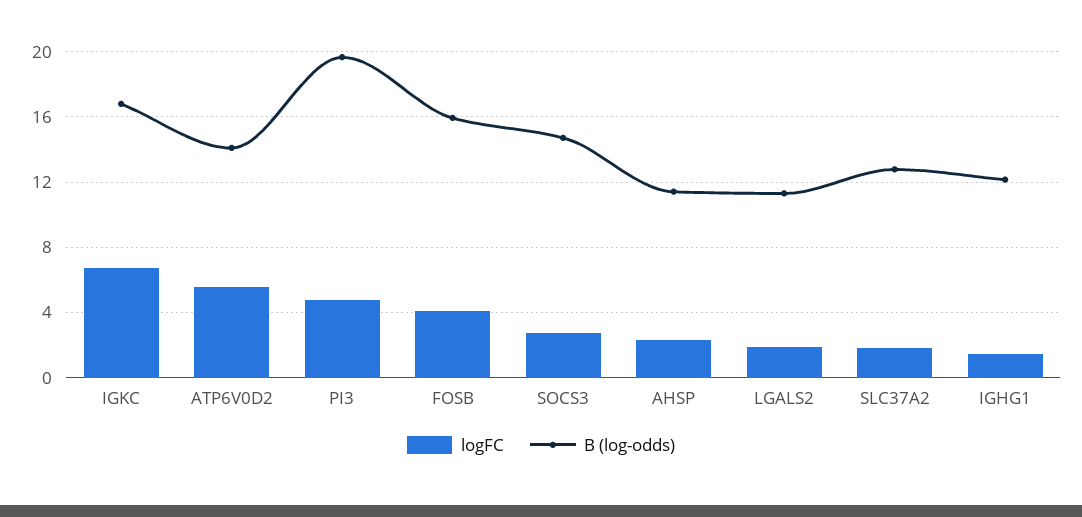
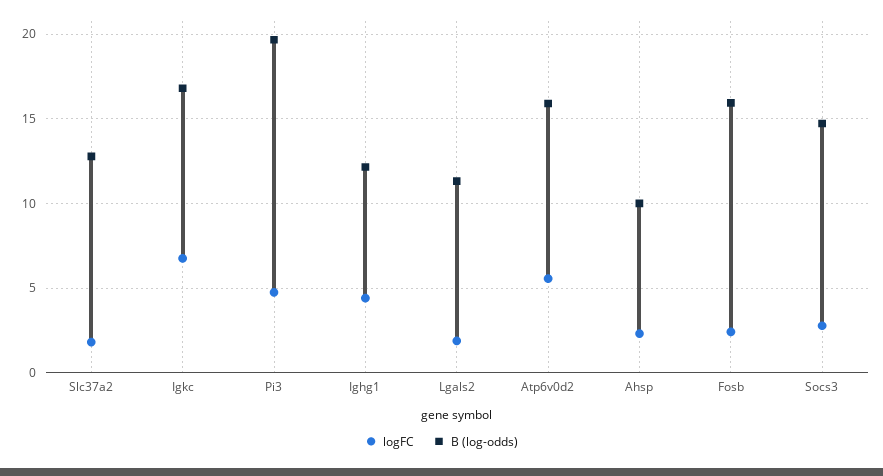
B (log-odds), ATP6V0D2: 14 -> 16
logFC, FOSB: 4 -> 2.5
B (log-odds), AHSP: 11.5 -> 10
logFC, IGHG1: 1.5 -> 4.5

